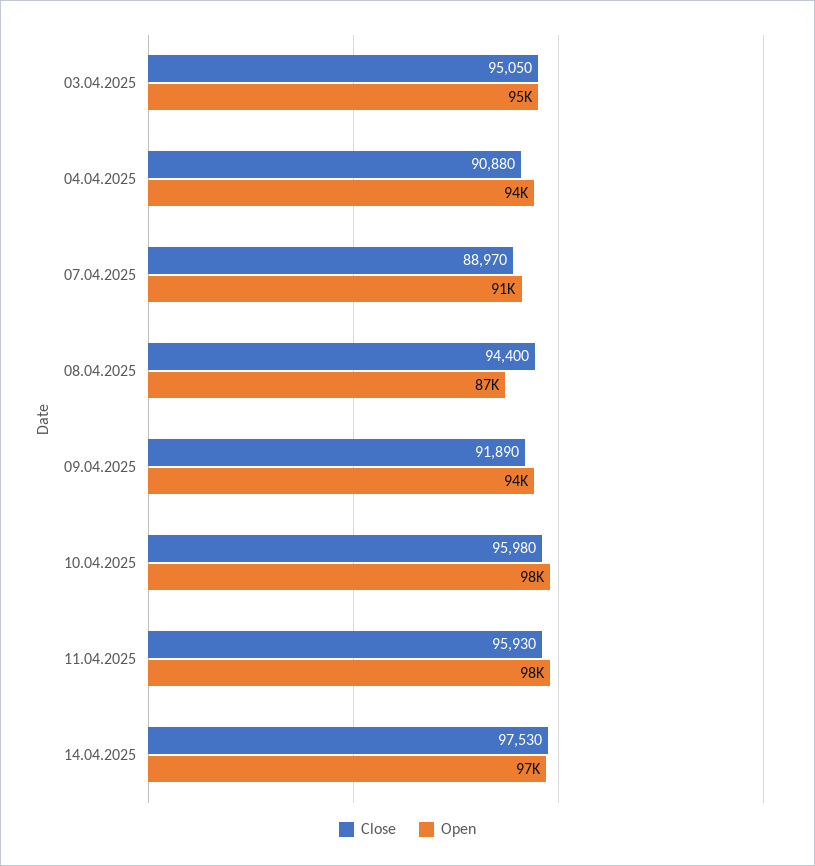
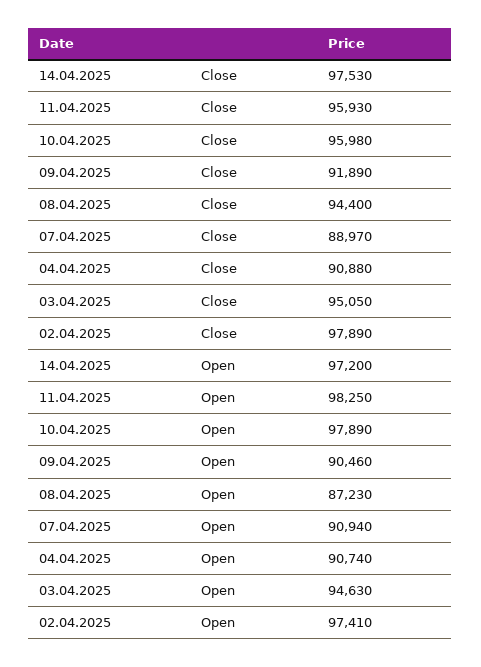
Open, 04.04.2025: 94000 -> 90740
Open, 09.04.2025: 94000 -> 90460
Close, 02.04.2025: none -> 97890
Open, 02.04.2025: none -> 97410

